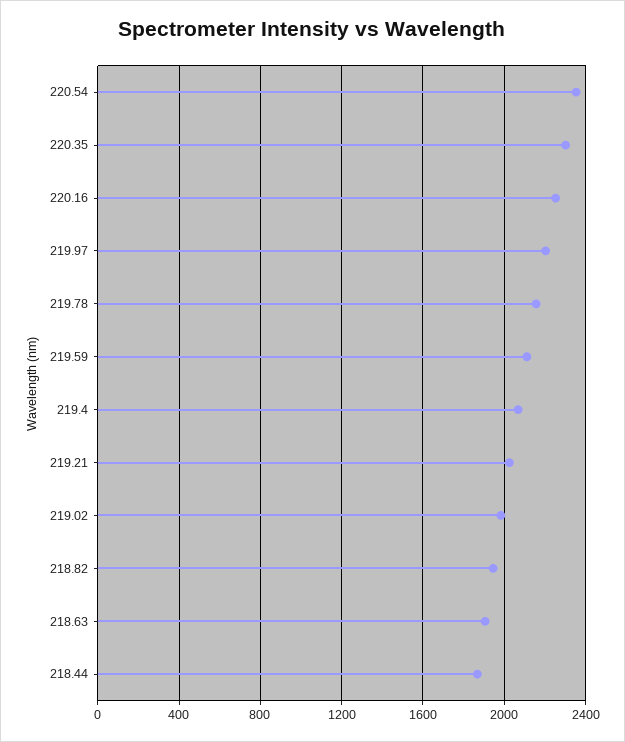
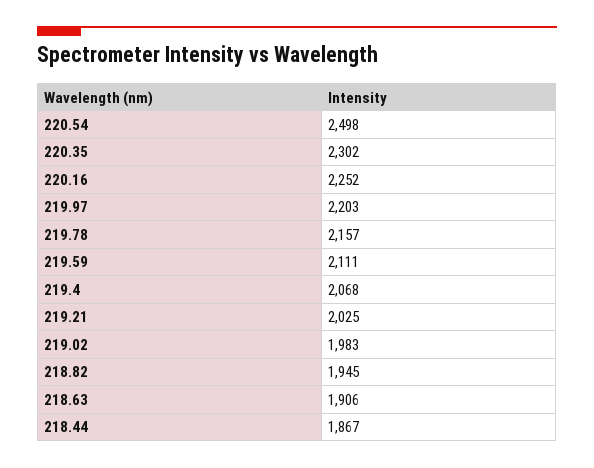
220.54: 2350 -> 2498

